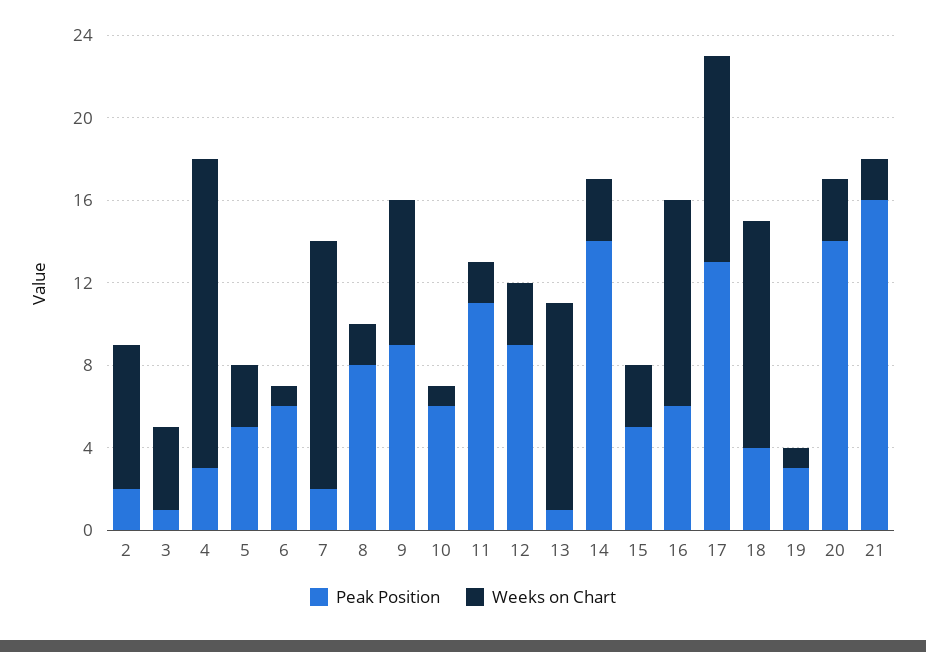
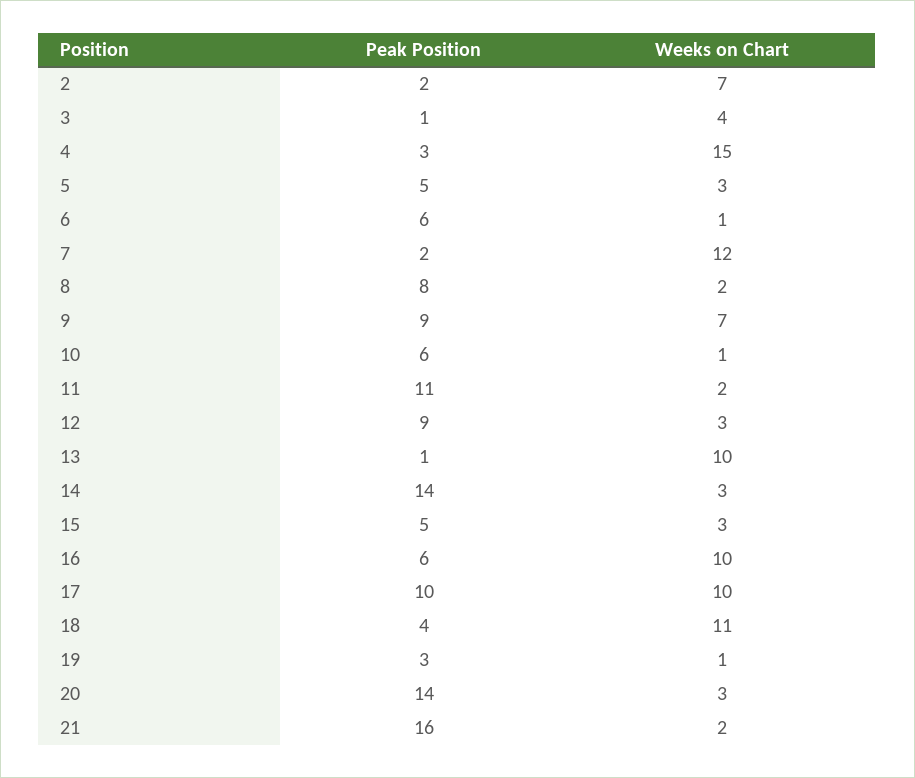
Peak Position, 17: 13 -> 10

